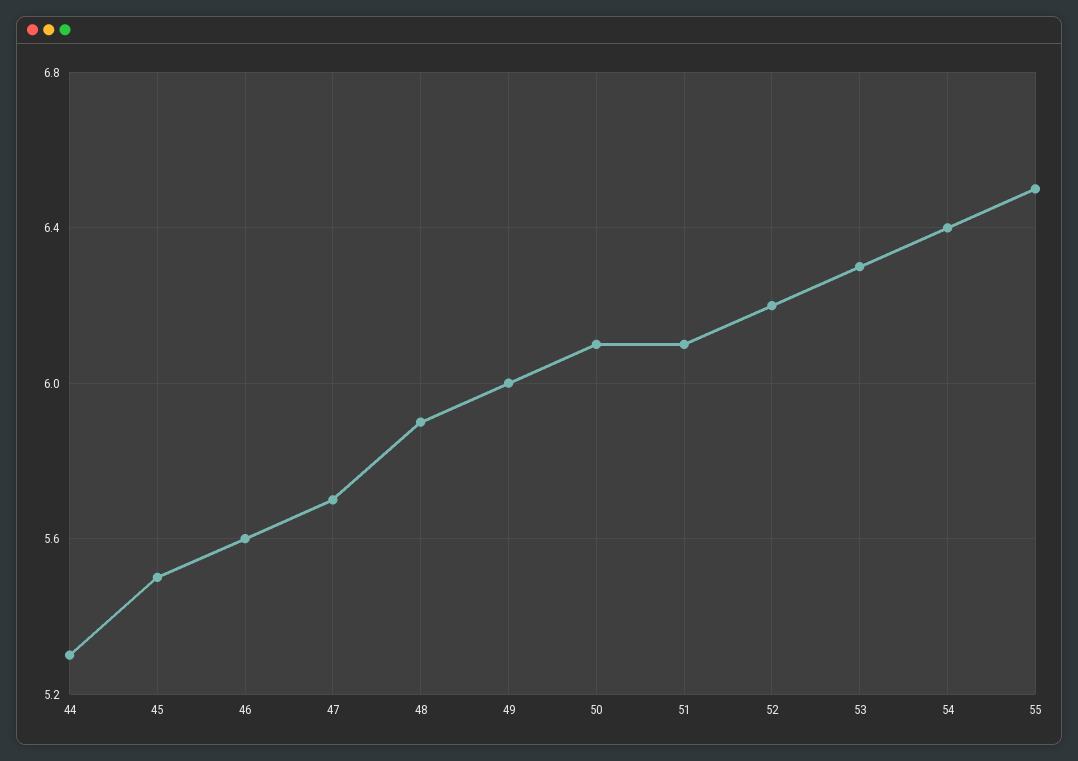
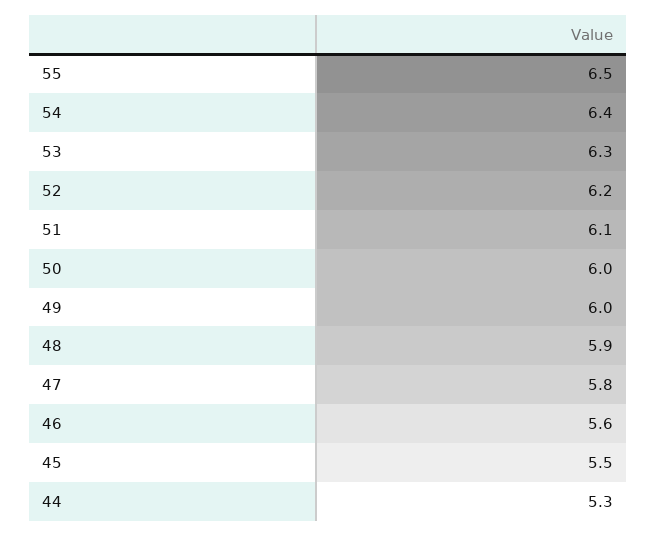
47: 5.7 -> 5.8
50: 6.1 -> 6

